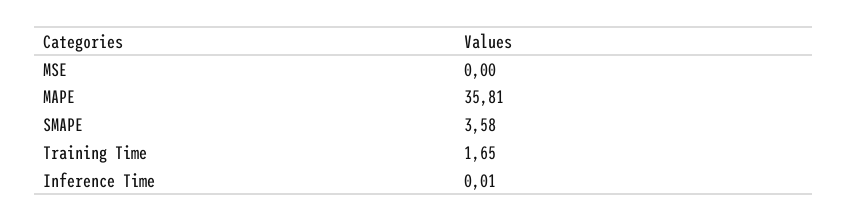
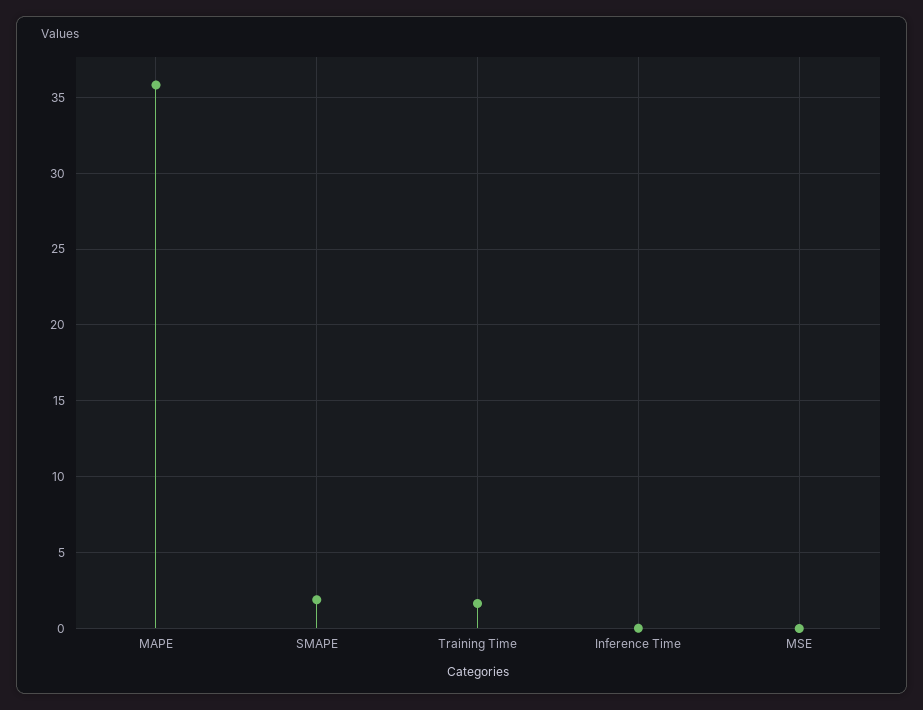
SMAPE: 3.58 -> 2

